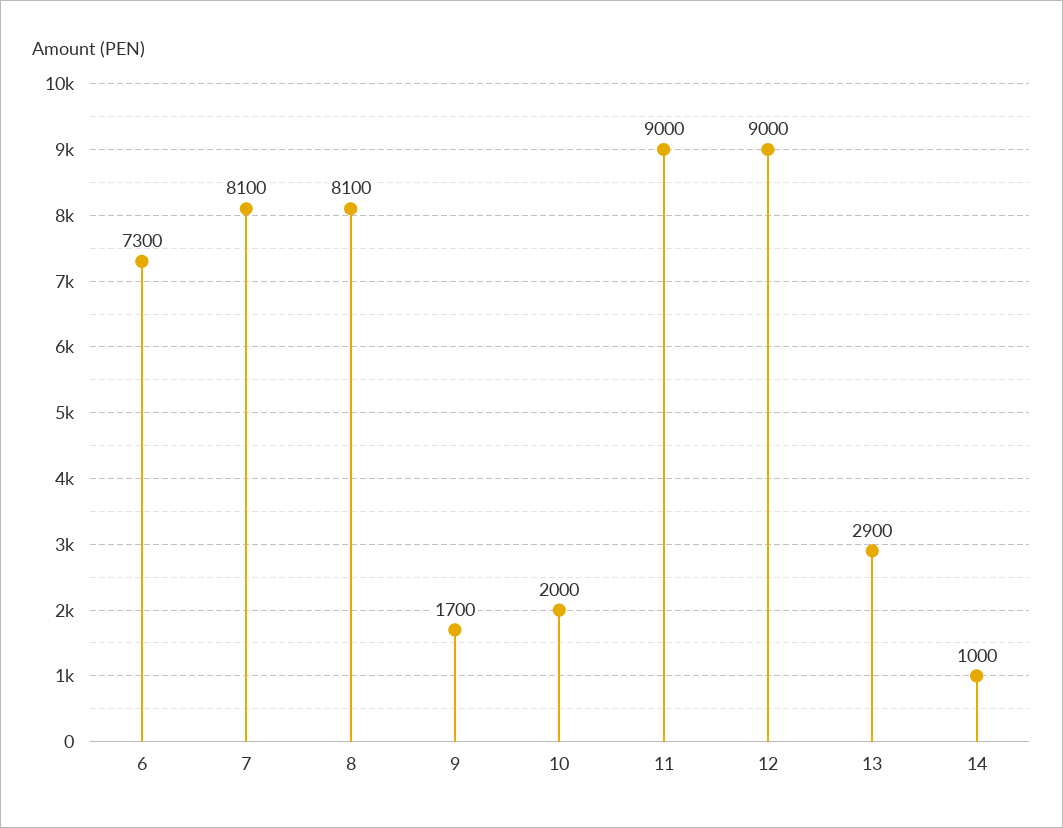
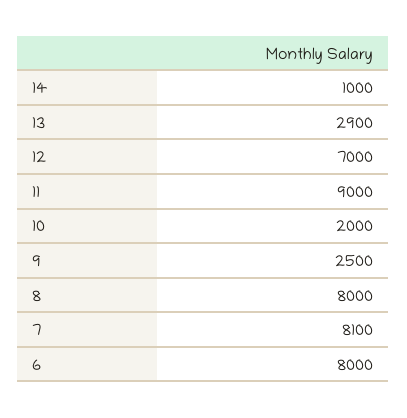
6: 7300 -> 8000
8: 8100 -> 8000
9: 1700 -> 2500
12: 9000 -> 7000

